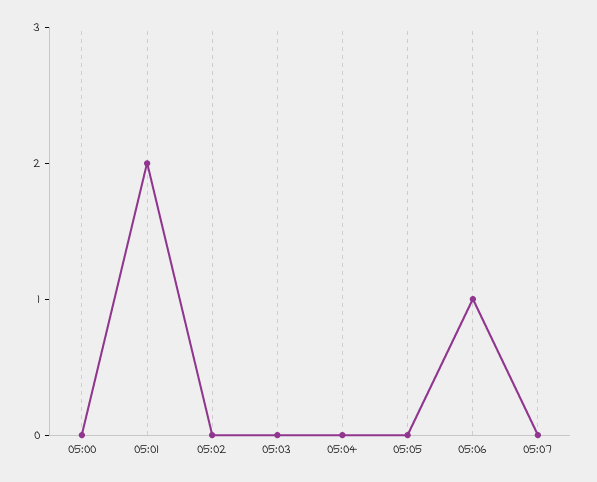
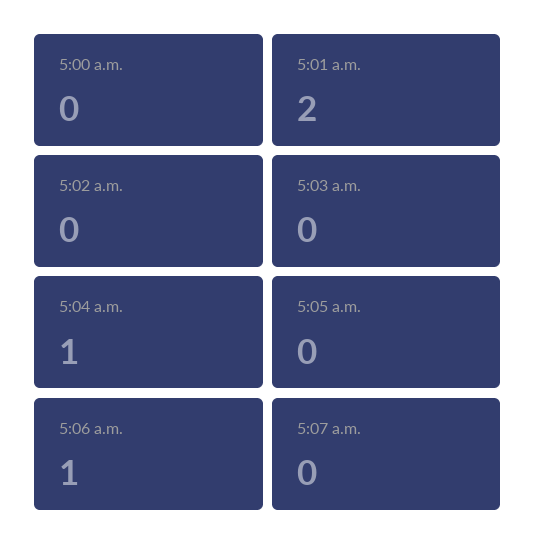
05:04: 0 -> 1

